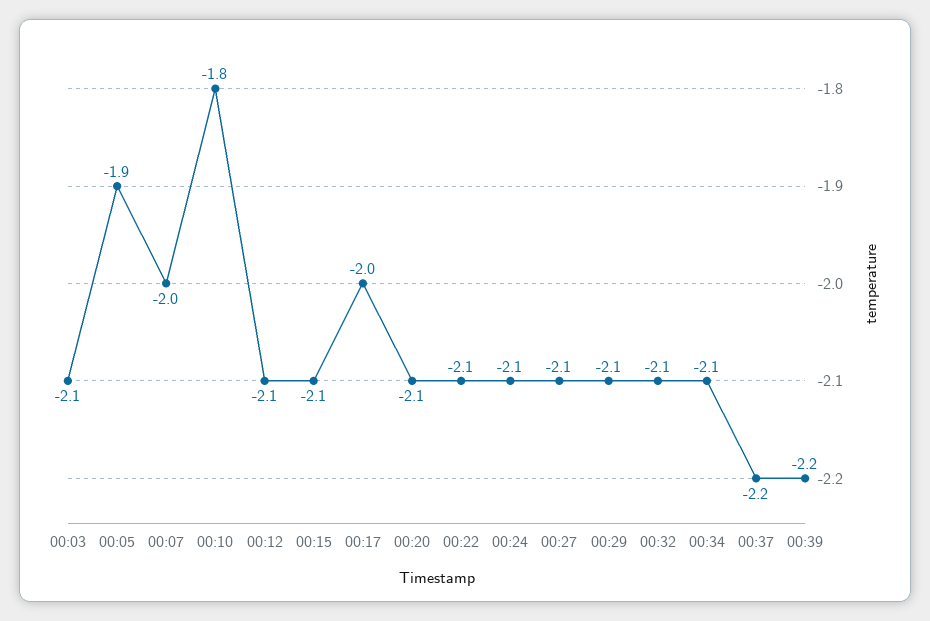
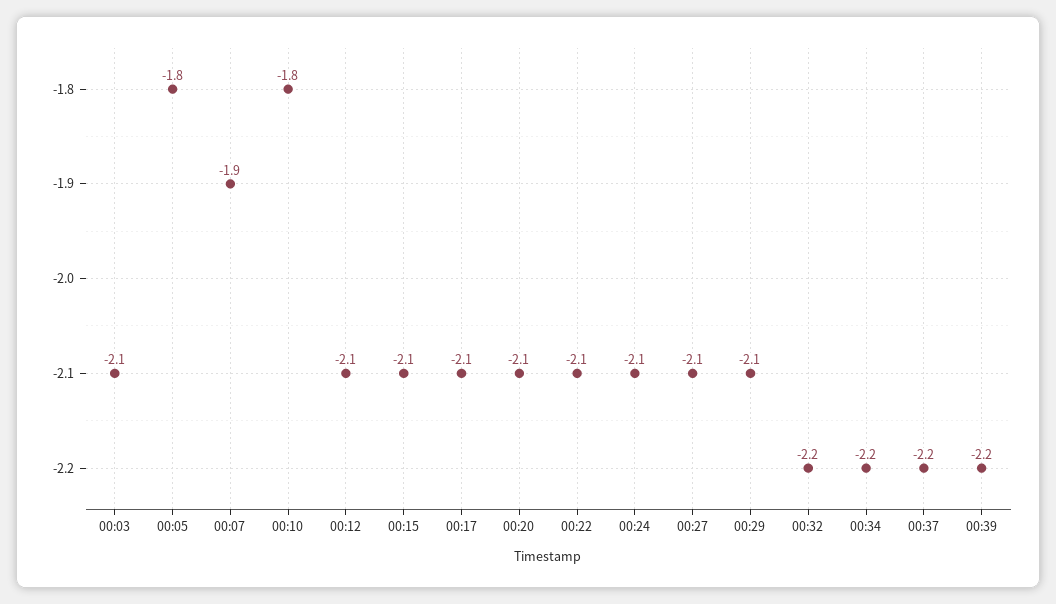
00:05: -1.9 -> -1.8
00:07: -2 -> -1.9
00:17: -2 -> -2.1
00:32: -2.1 -> -2.2
00:34: -2.1 -> -2.2

